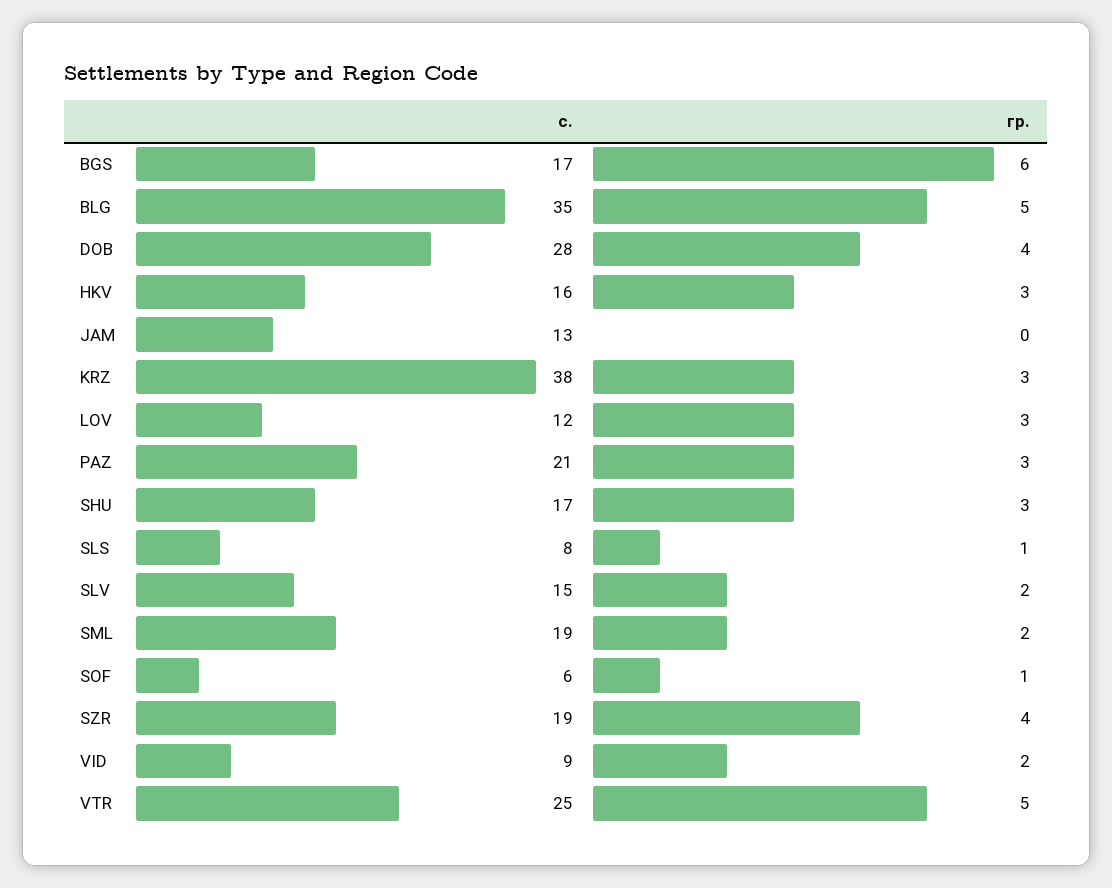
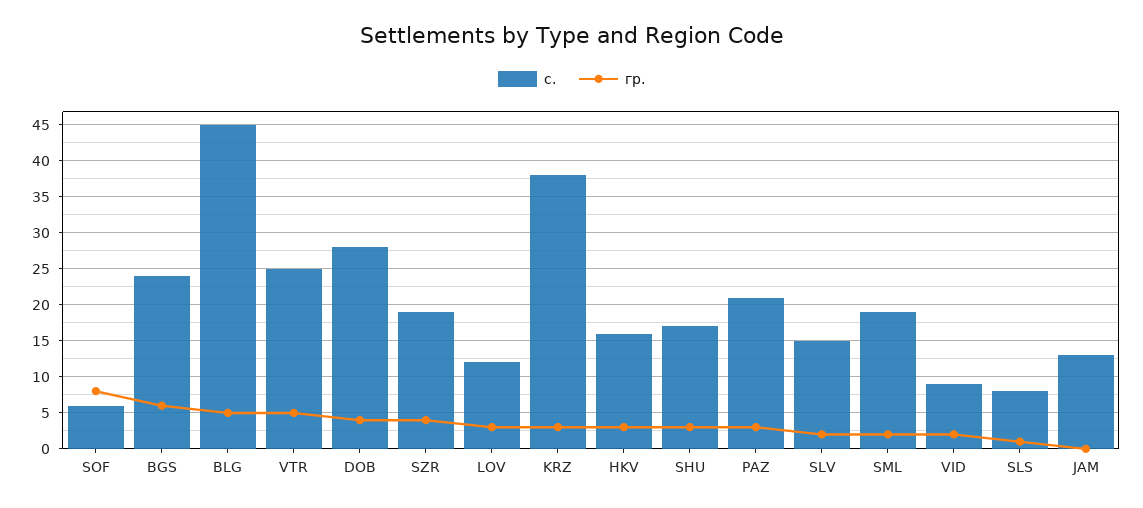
с., BGS: 17 -> 24
с., BLG: 35 -> 45
гр., SOF: 1 -> 8

